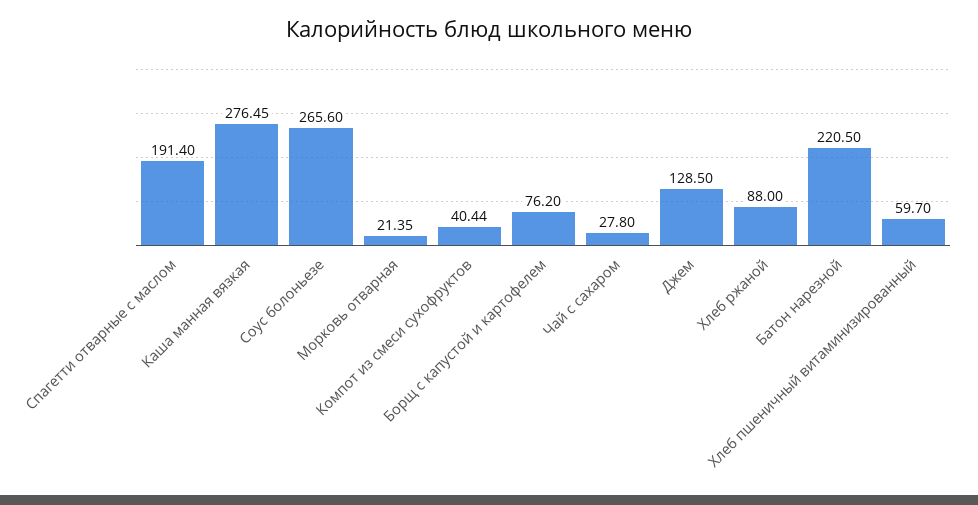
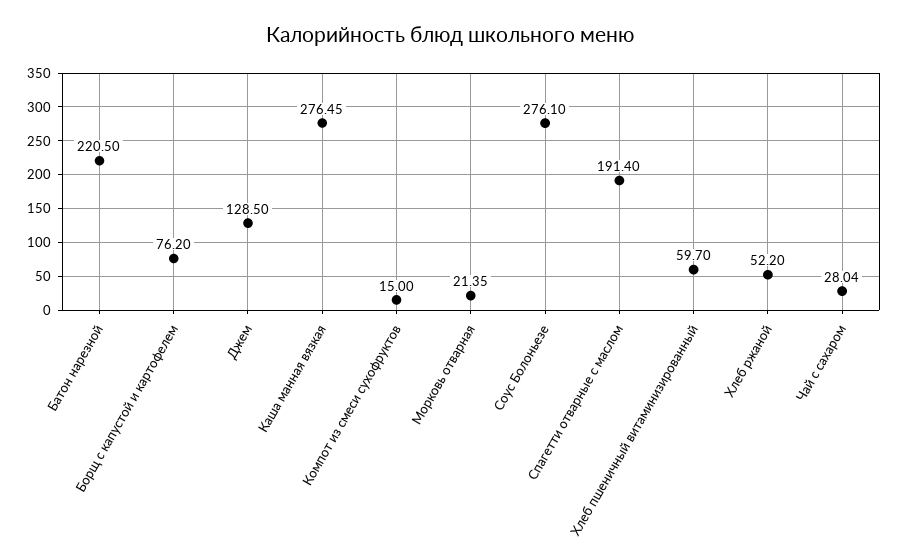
Соус болоньезе: 265.6 -> 276.1
Компот из смеси сухофруктов: 40.44 -> 15
Чай с сахаром: 27.8 -> 28.04
Хлеб ржаной: 88 -> 52.2

